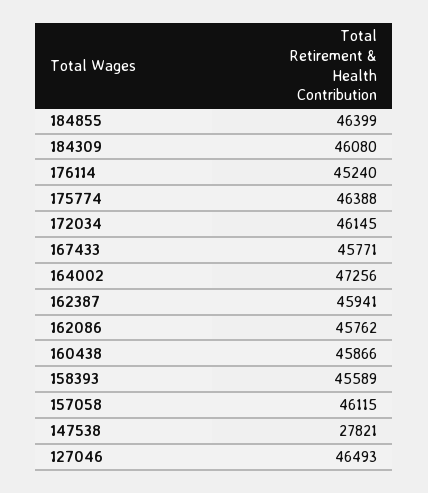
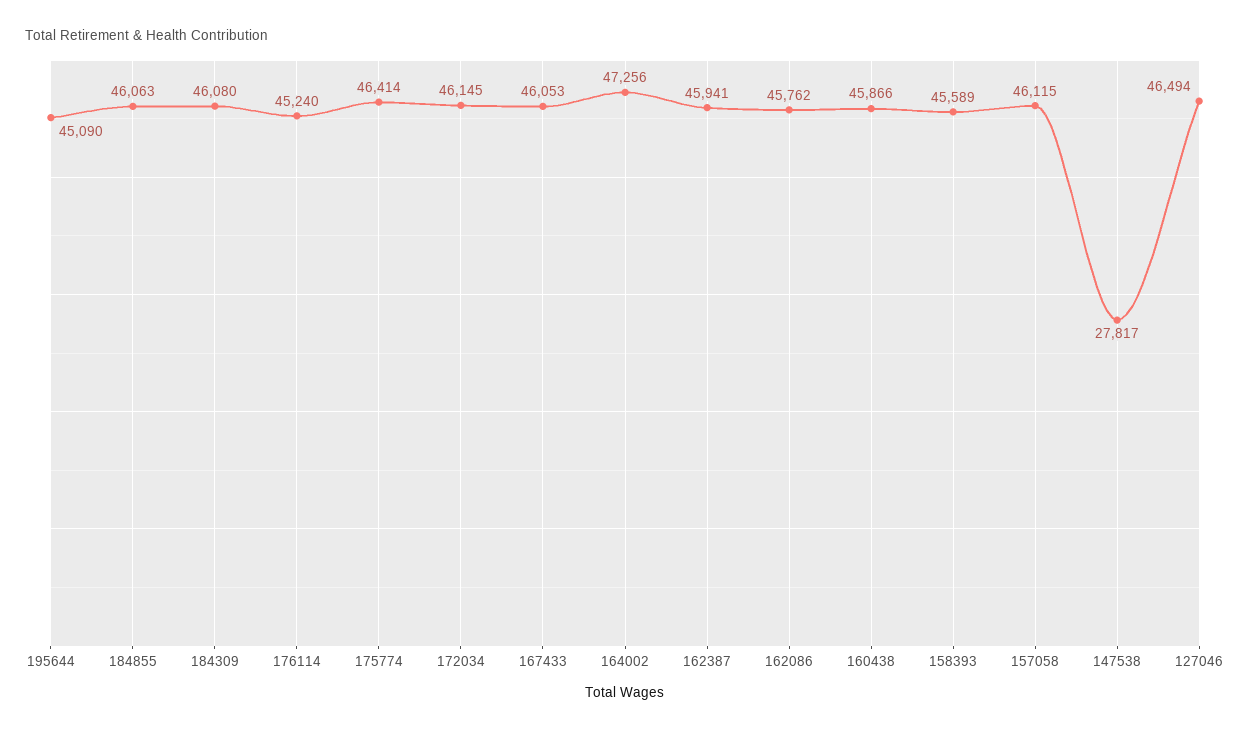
184855: 46399 -> 46063
175774: 46388 -> 46414
167433: 45771 -> 46053
147538: 27821 -> 27817
127046: 46493 -> 46494
195644: none -> 45090

